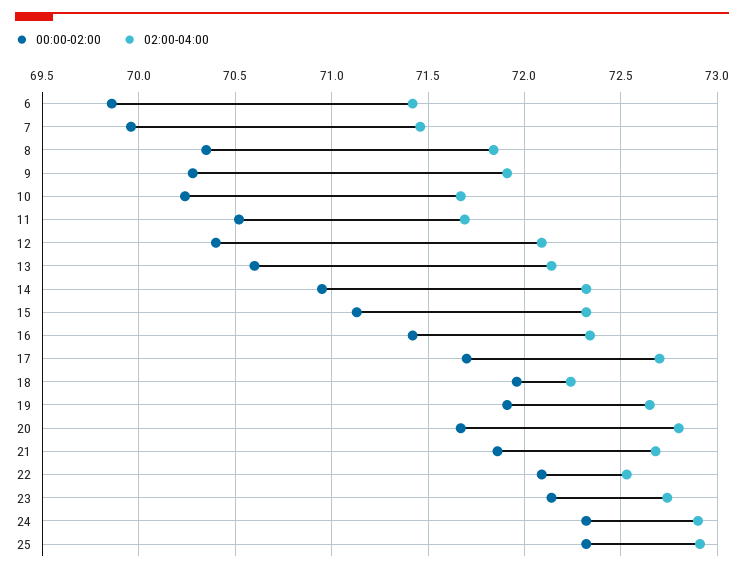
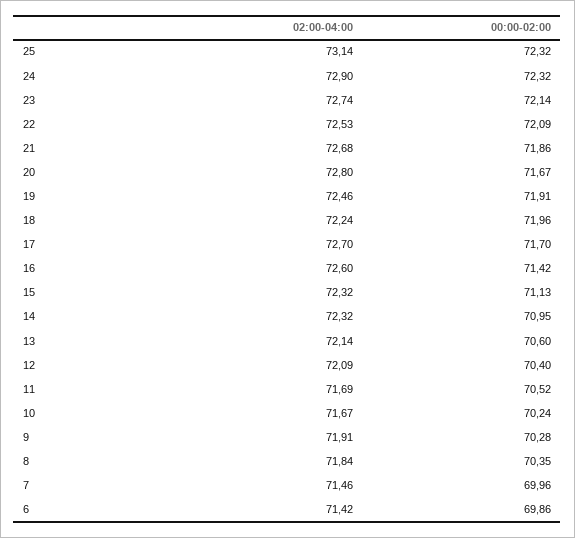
02:00-04:00, 16: 72.35 -> 72.6
02:00-04:00, 19: 72.65 -> 72.46
02:00-04:00, 25: 72.9 -> 73.14

